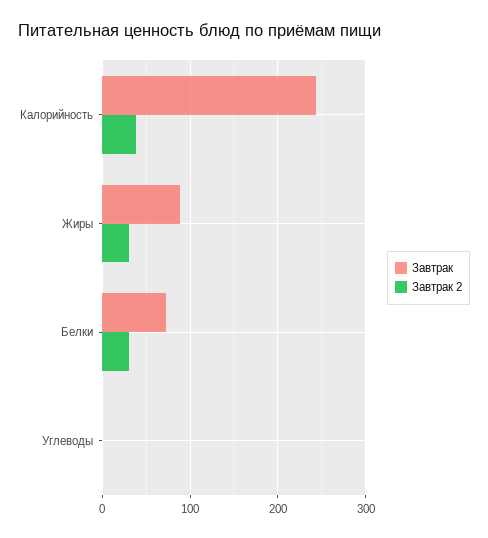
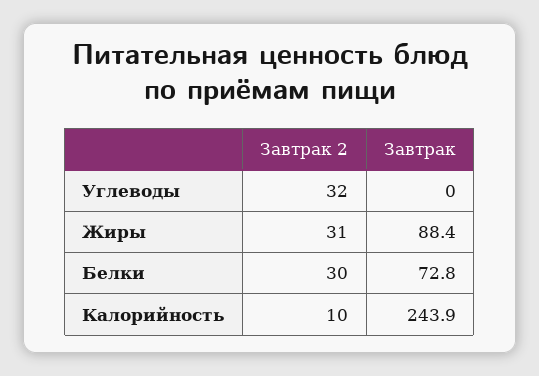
Завтрак 2, Калорийность: 40 -> 10
Завтрак 2, Углеводы: 0 -> 32

